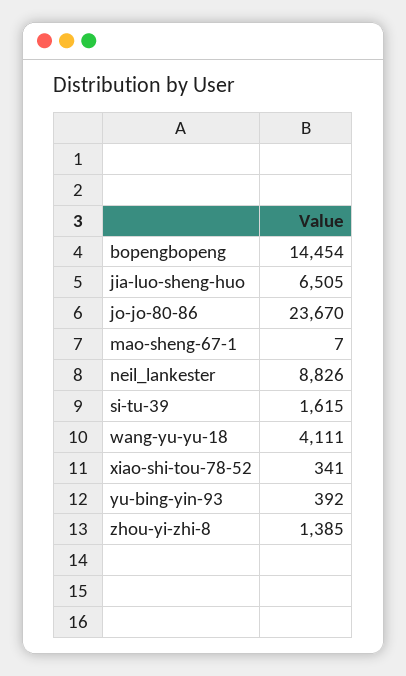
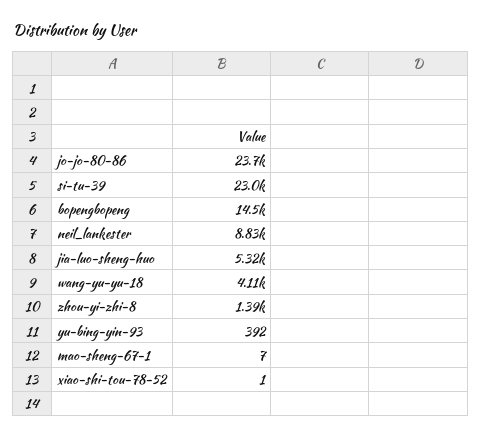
jia-luo-sheng-huo: 6505 -> 5320
si-tu-39: 1615 -> 23000
xiao-shi-tou-78-52: 341 -> 1

